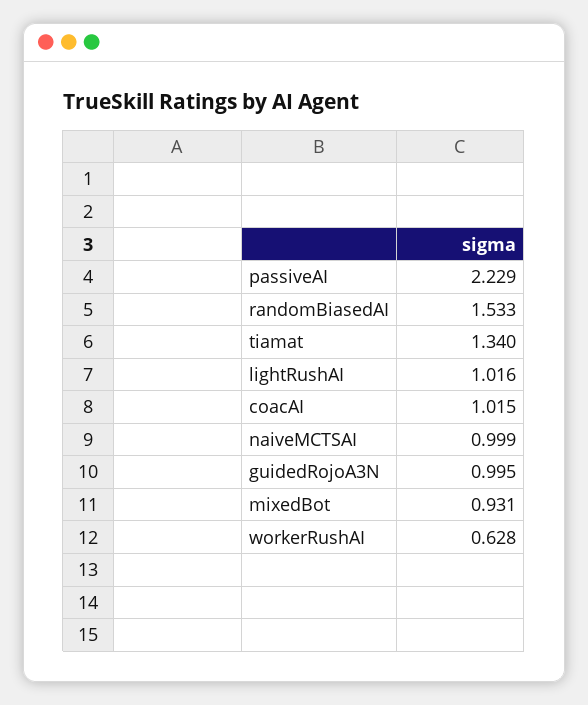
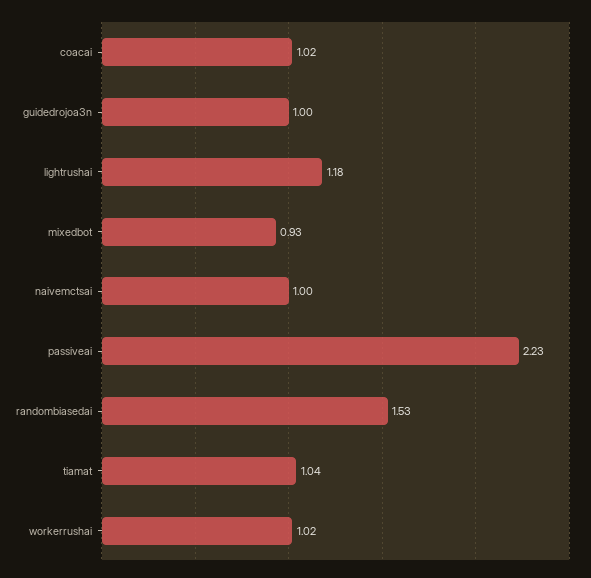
tiamat: 1.34 -> 1.04
lightRushAI: 1.016 -> 1.18
workerRushAI: 0.628 -> 1.02

